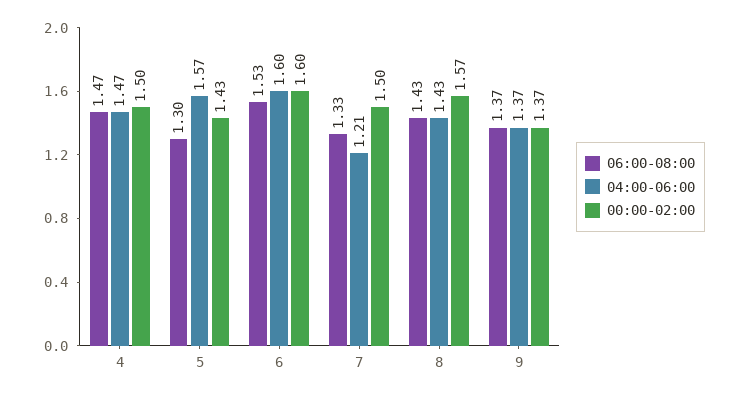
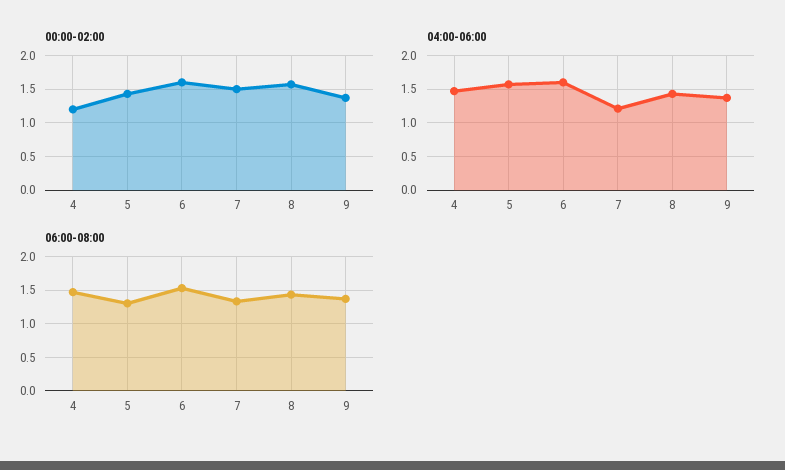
00:00-02:00, 4: 1.5 -> 1.2

